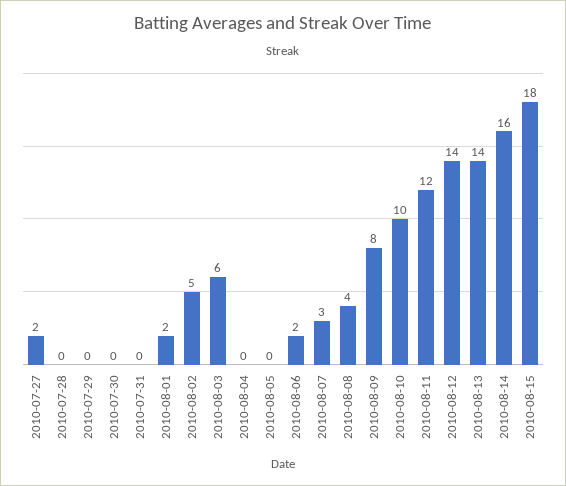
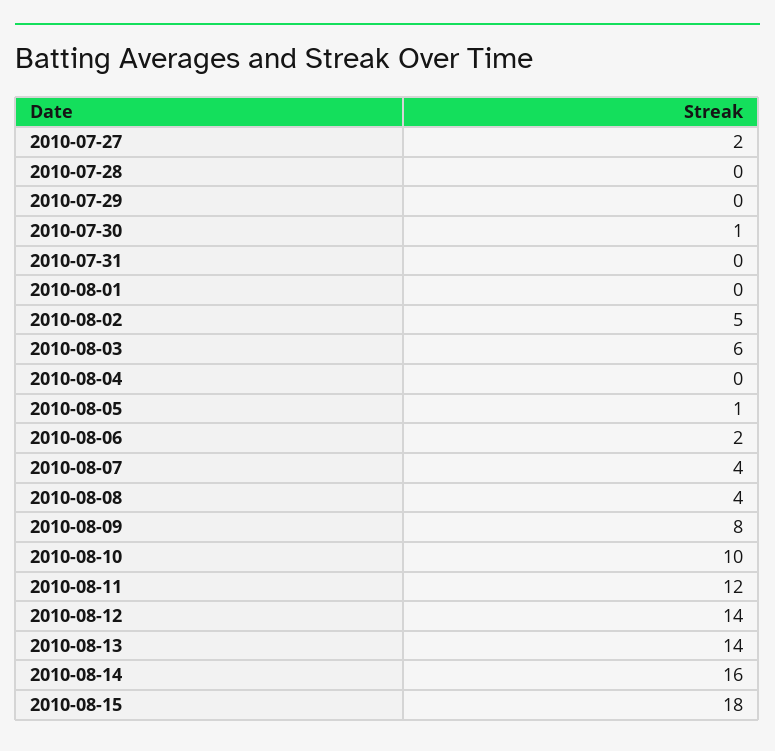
2010-07-30: 0 -> 1
2010-08-01: 2 -> 0
2010-08-05: 0 -> 1
2010-08-07: 3 -> 4

